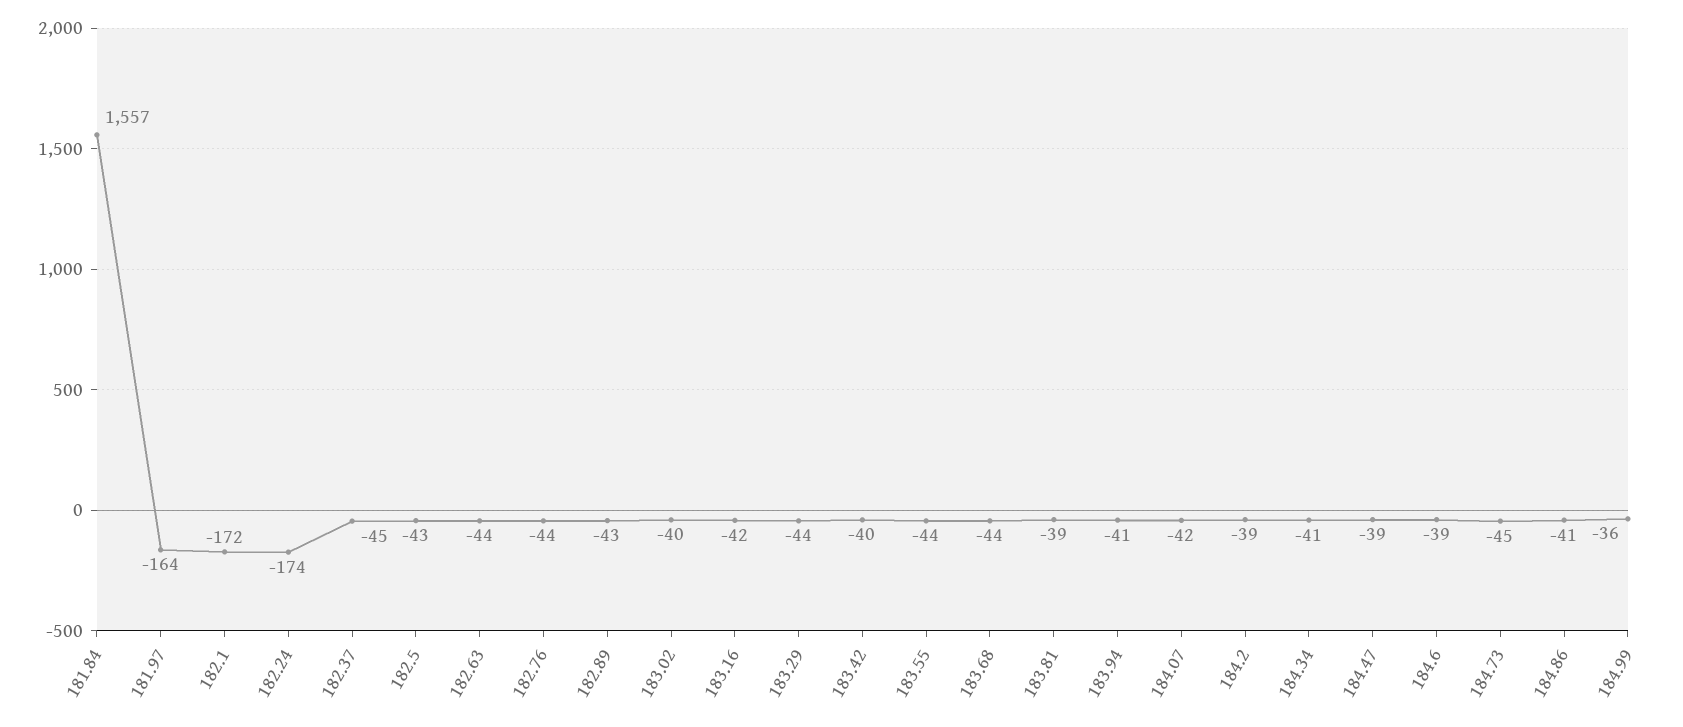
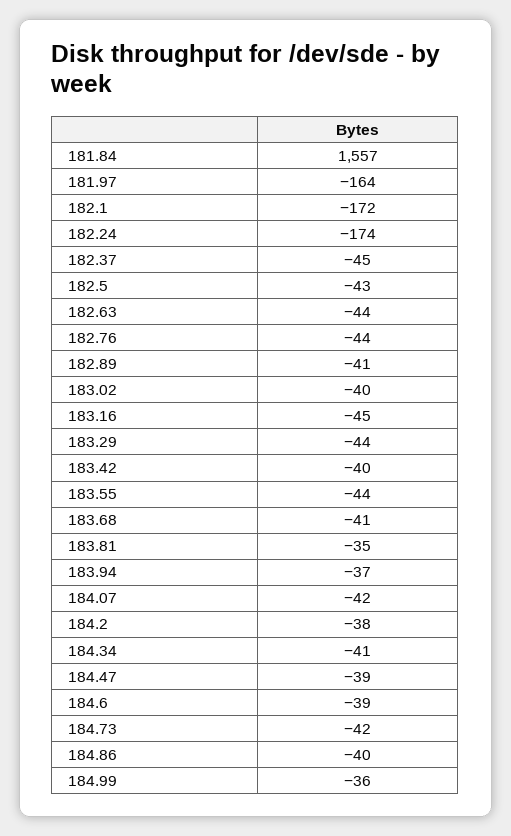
182.89: -43 -> -41
183.16: -42 -> -45
183.68: -44 -> -41
183.81: -39 -> -35
183.94: -41 -> -37
184.2: -39 -> -38
184.73: -45 -> -42
184.86: -41 -> -40

